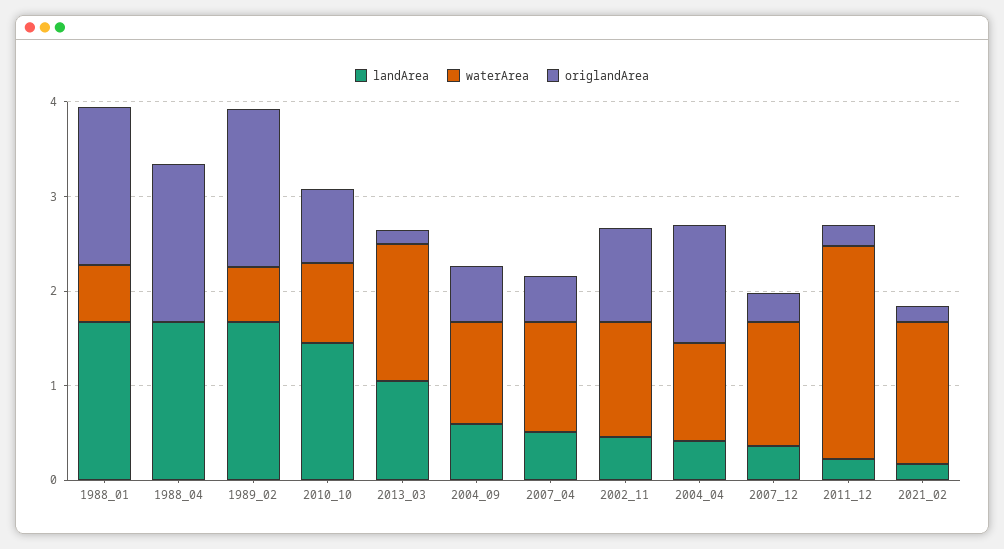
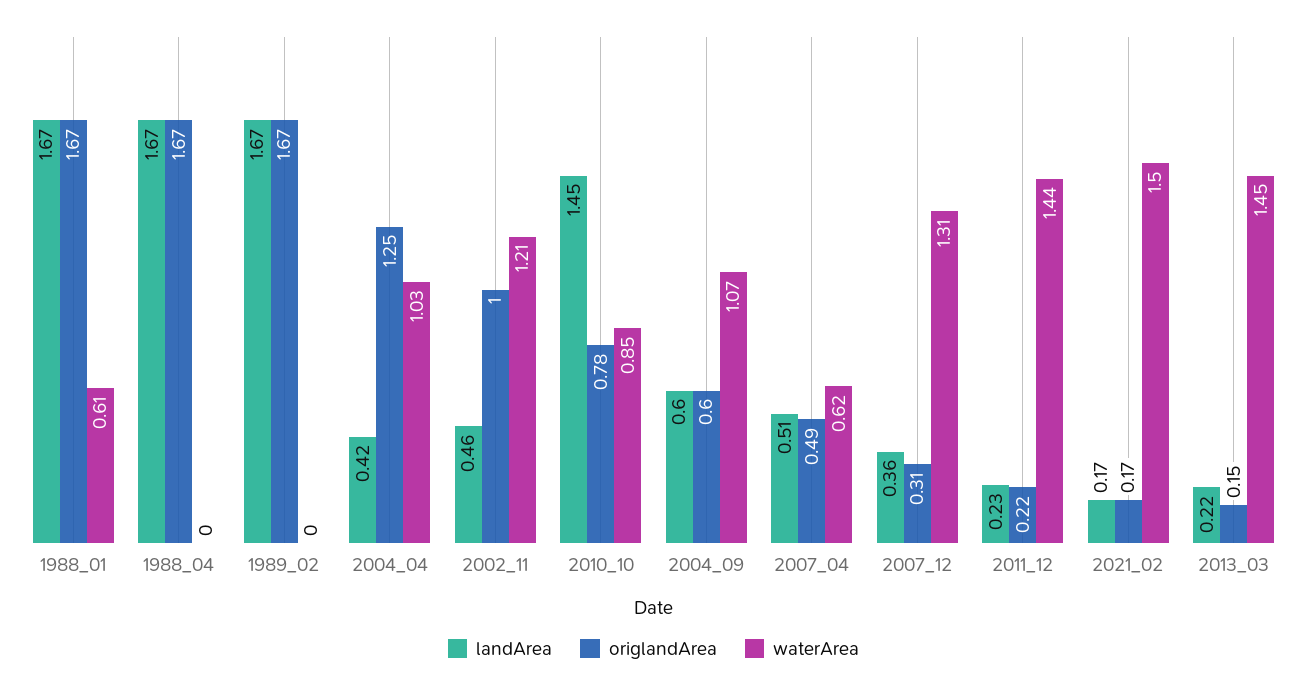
waterArea, 1989_02: 0.6 -> 0
landArea, 2013_03: 1 -> 0.22
waterArea, 2007_04: 1.2 -> 0.62
waterArea, 2011_12: 2.2 -> 1.44

